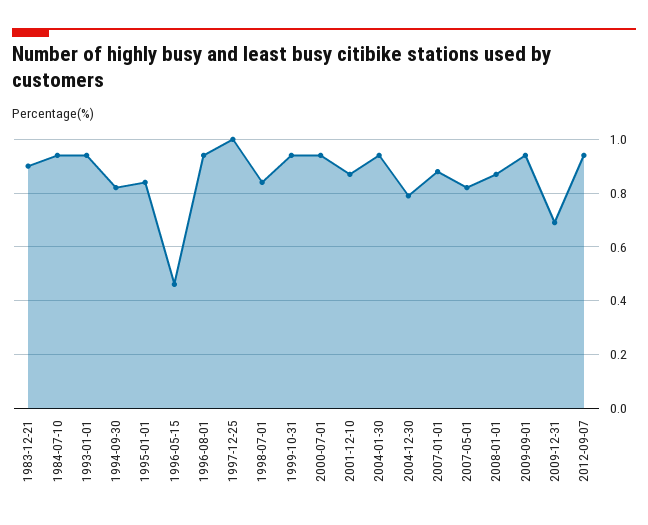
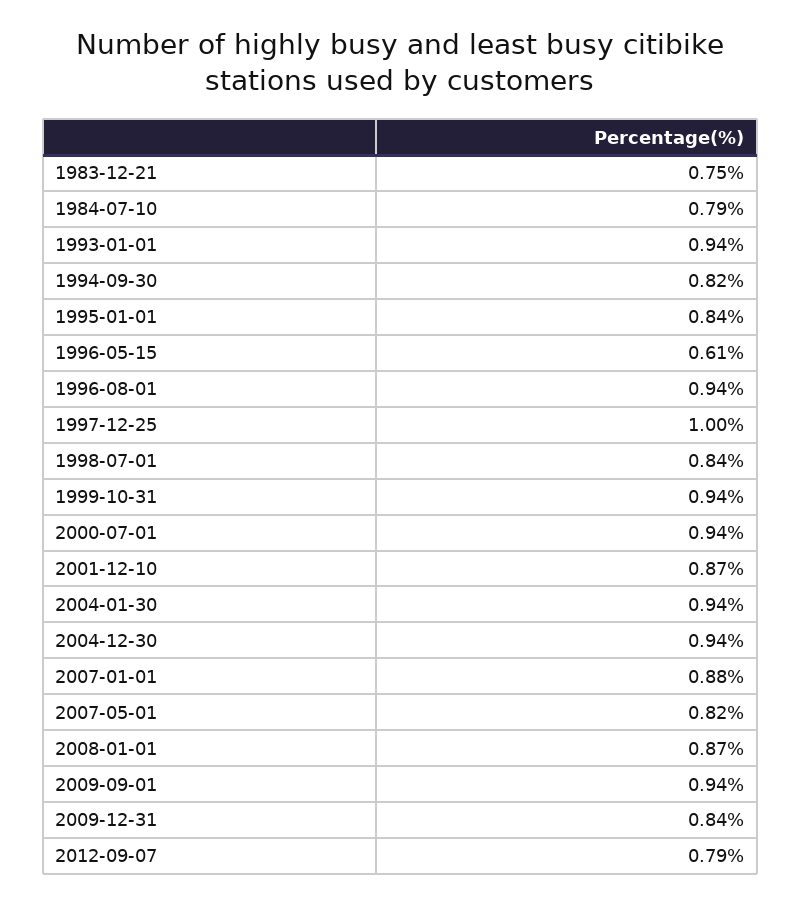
1983-12-21: 0.9 -> 0.75
1984-07-10: 0.95 -> 0.79
1996-05-15: 0.45 -> 0.61
2004-12-30: 0.8 -> 0.94
2009-12-31: 0.7 -> 0.84
2012-09-07: 0.95 -> 0.79

